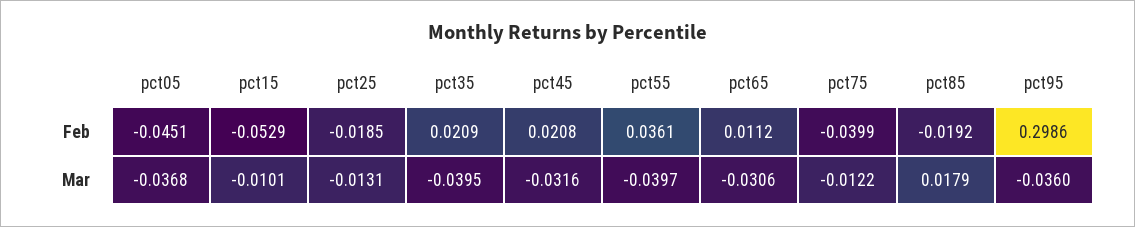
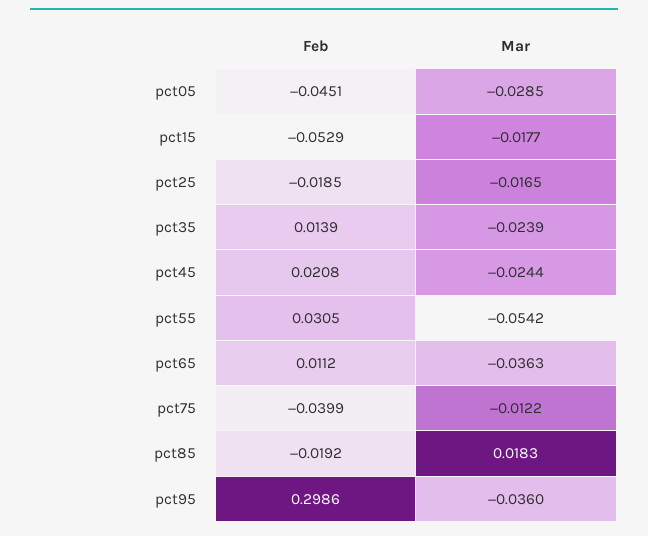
pct35, Feb: 0.0209 -> 0.0139
pct55, Feb: 0.0361 -> 0.0305
pct05, Mar: -0.0368 -> -0.0285
pct15, Mar: -0.0101 -> -0.0177
pct25, Mar: -0.0131 -> -0.0165
pct35, Mar: -0.0395 -> -0.0239
pct45, Mar: -0.0316 -> -0.0244
pct55, Mar: -0.0397 -> -0.0542
pct65, Mar: -0.0306 -> -0.0363
pct85, Mar: 0.0179 -> 0.0183

